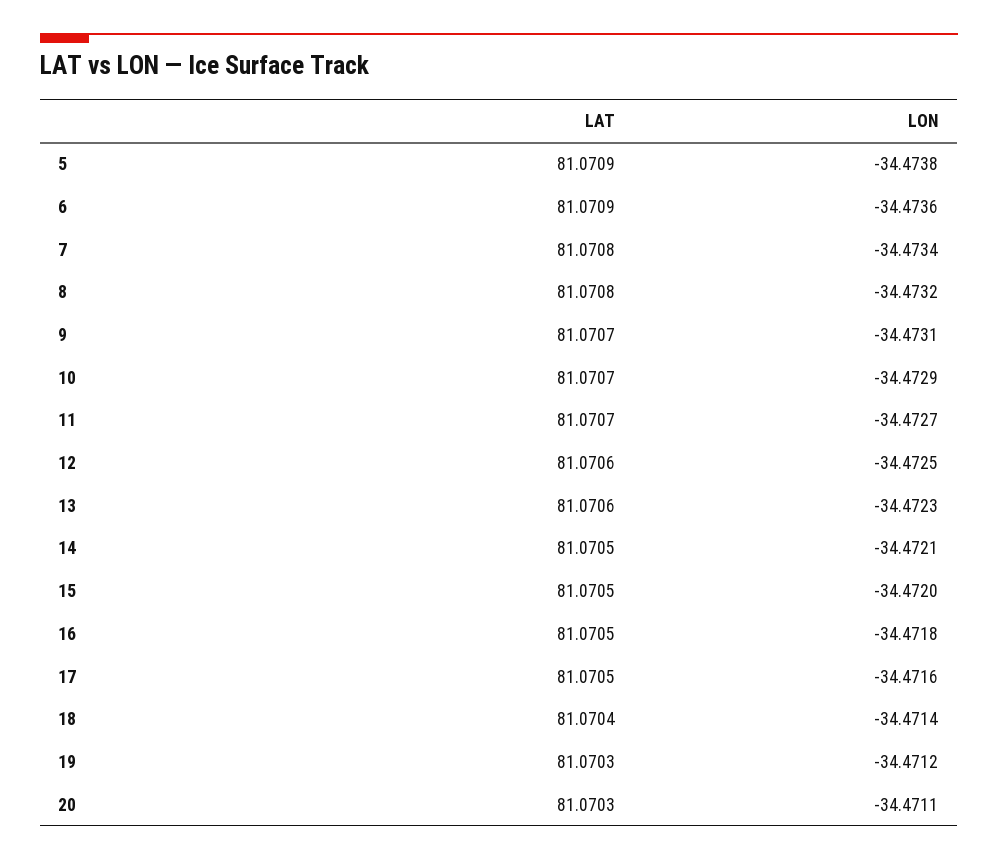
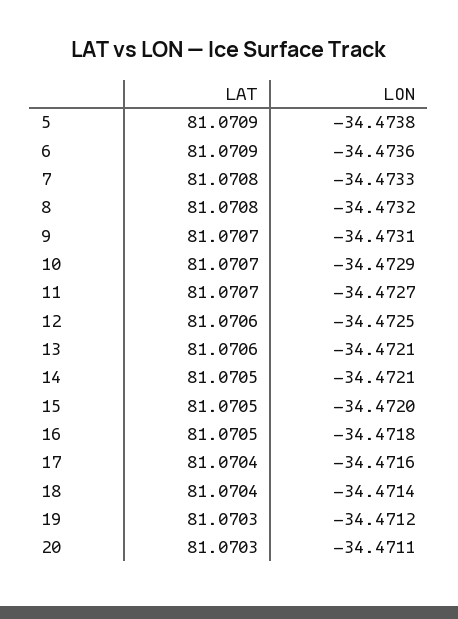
LON, 7: -34.4734 -> -34.4733
LON, 13: -34.4723 -> -34.4721
LAT, 17: 81.0705 -> 81.0704

